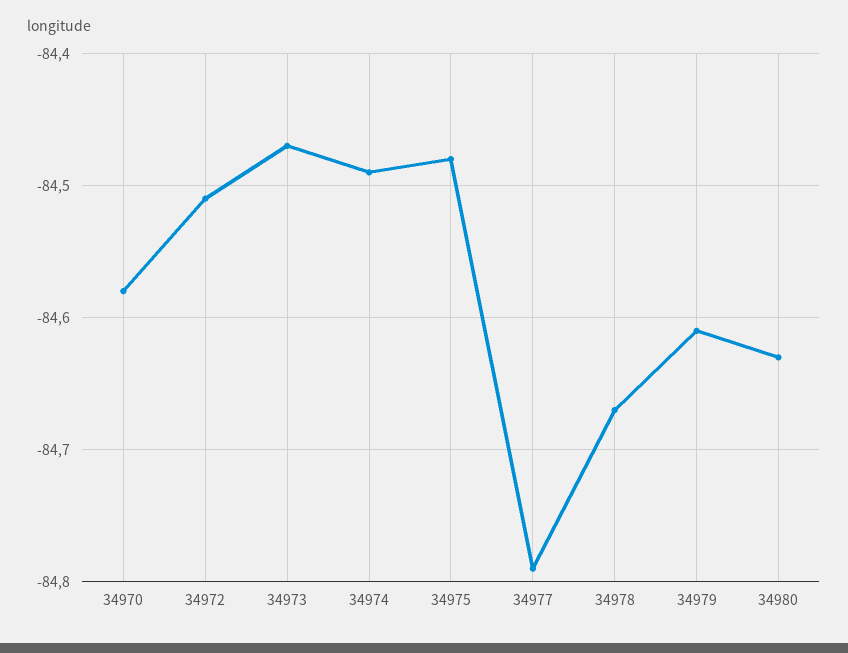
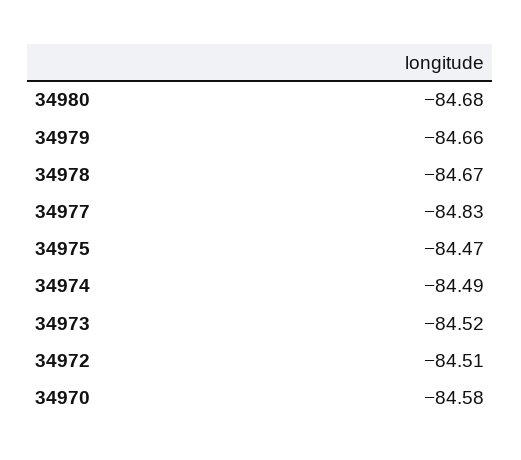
34973: -84.47 -> -84.52
34975: -84.48 -> -84.47
34977: -84.79 -> -84.83
34979: -84.61 -> -84.66
34980: -84.63 -> -84.68

